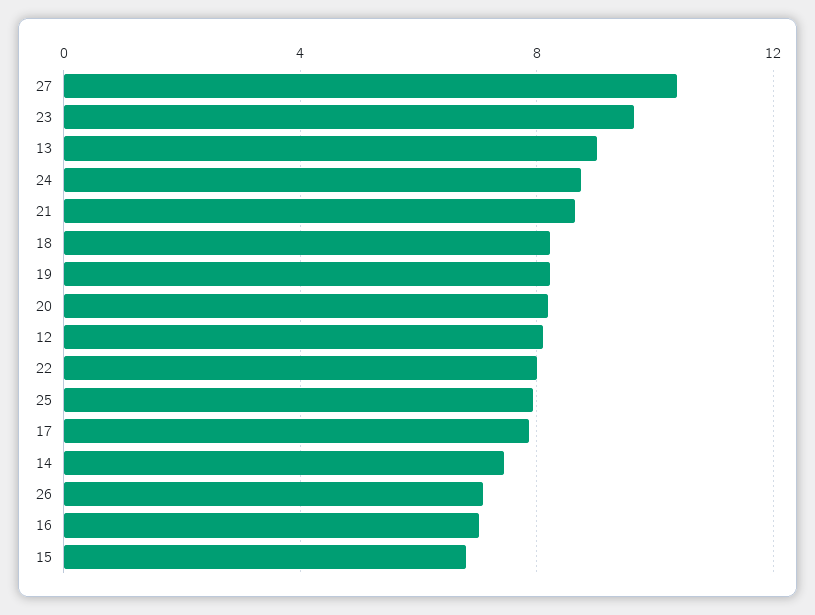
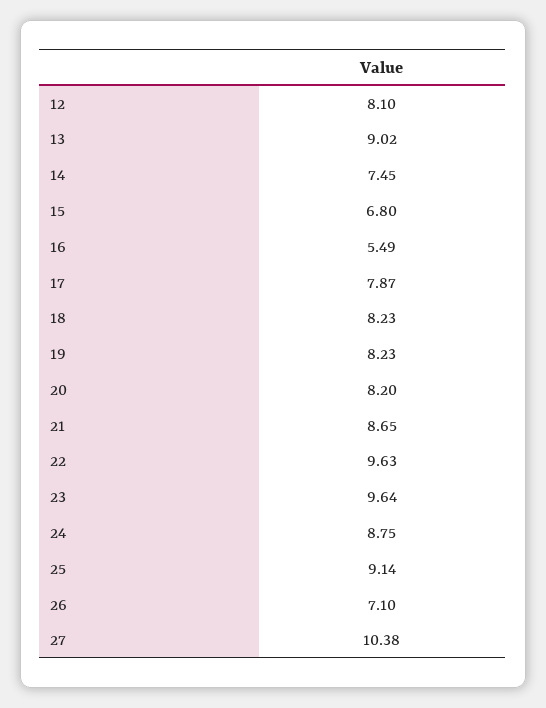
22: 8 -> 9.63
25: 8 -> 9.14
16: 7 -> 5.49

